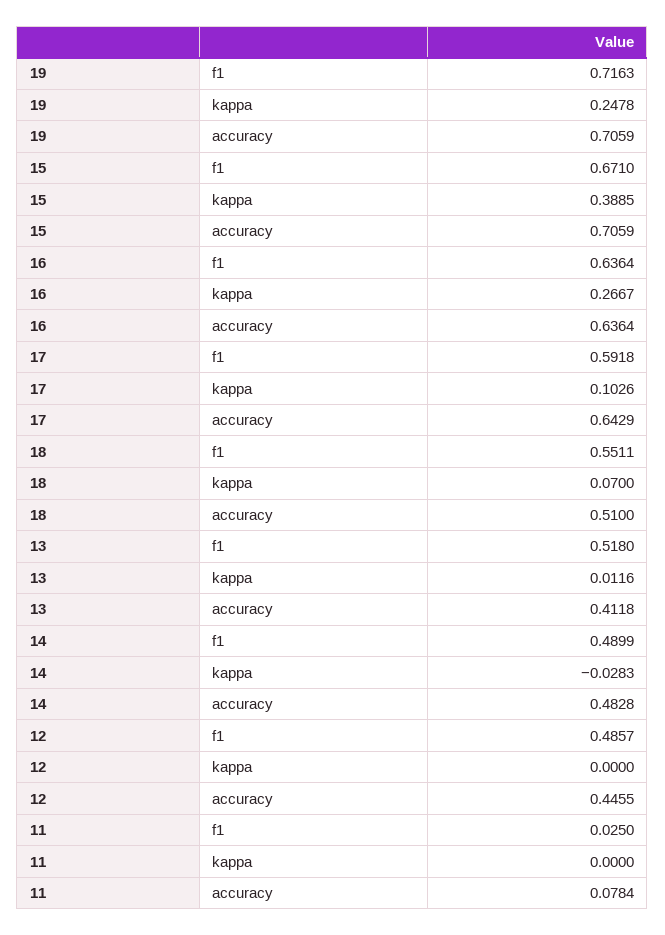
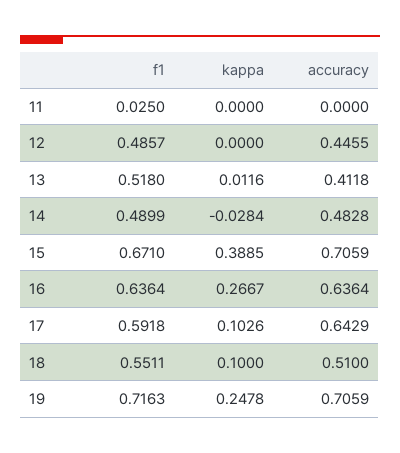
18, kappa: 0.07 -> 0.1
14, kappa: -0.0283 -> -0.0284
11, accuracy: 0.0784 -> 0

